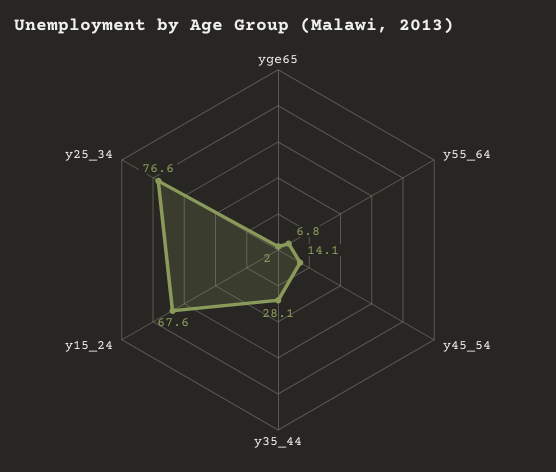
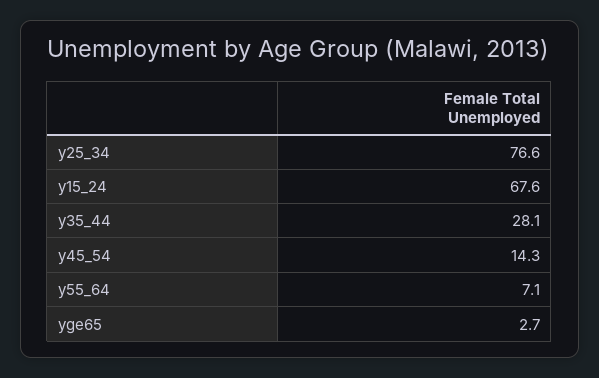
yge65: 2 -> 2.7
y55_64: 6.8 -> 7.1
y45_54: 14.1 -> 14.3

